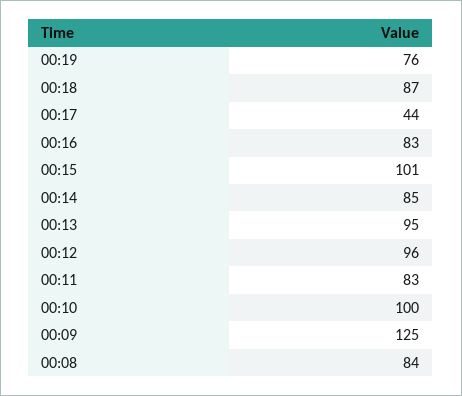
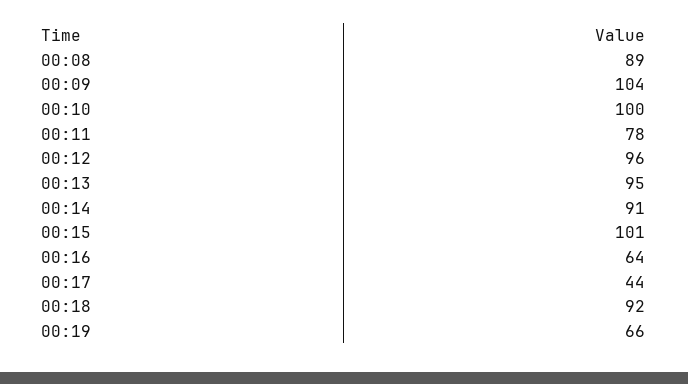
00:19: 76 -> 66
00:18: 87 -> 92
00:16: 83 -> 64
00:14: 85 -> 91
00:11: 83 -> 78
00:09: 125 -> 104
00:08: 84 -> 89

